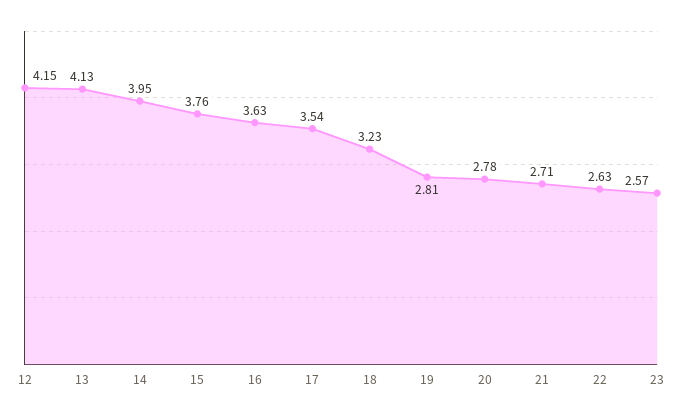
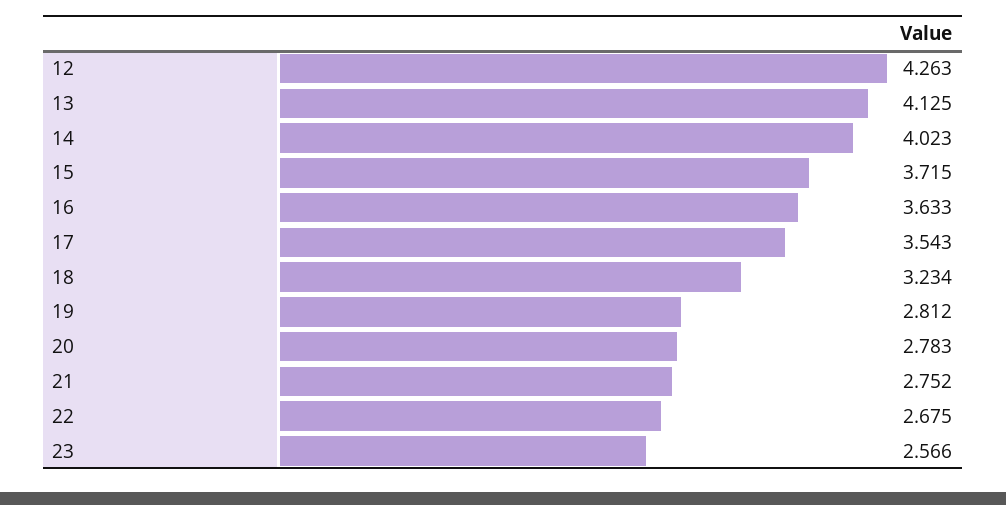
12: 4.15 -> 4.263
14: 3.95 -> 4.023
15: 3.76 -> 3.715
21: 2.71 -> 2.752
22: 2.63 -> 2.675

